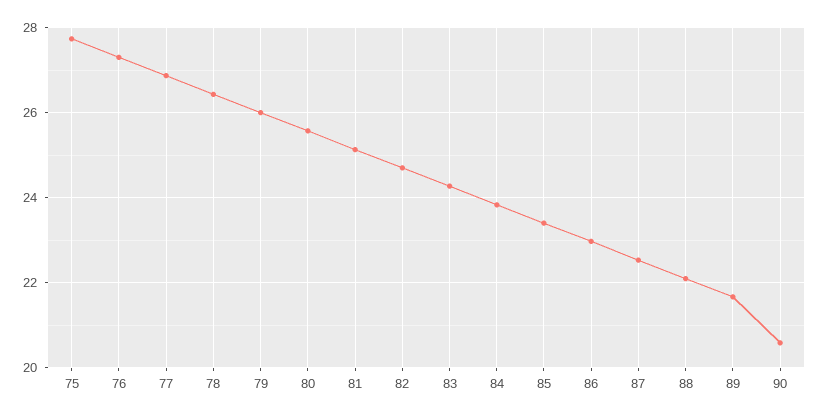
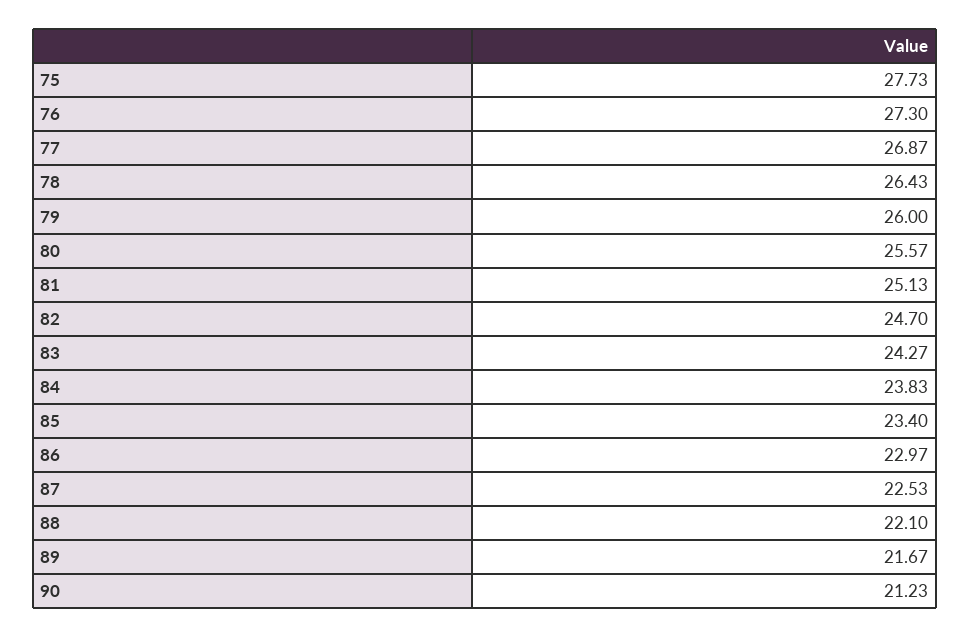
90: 20.6 -> 21.23

